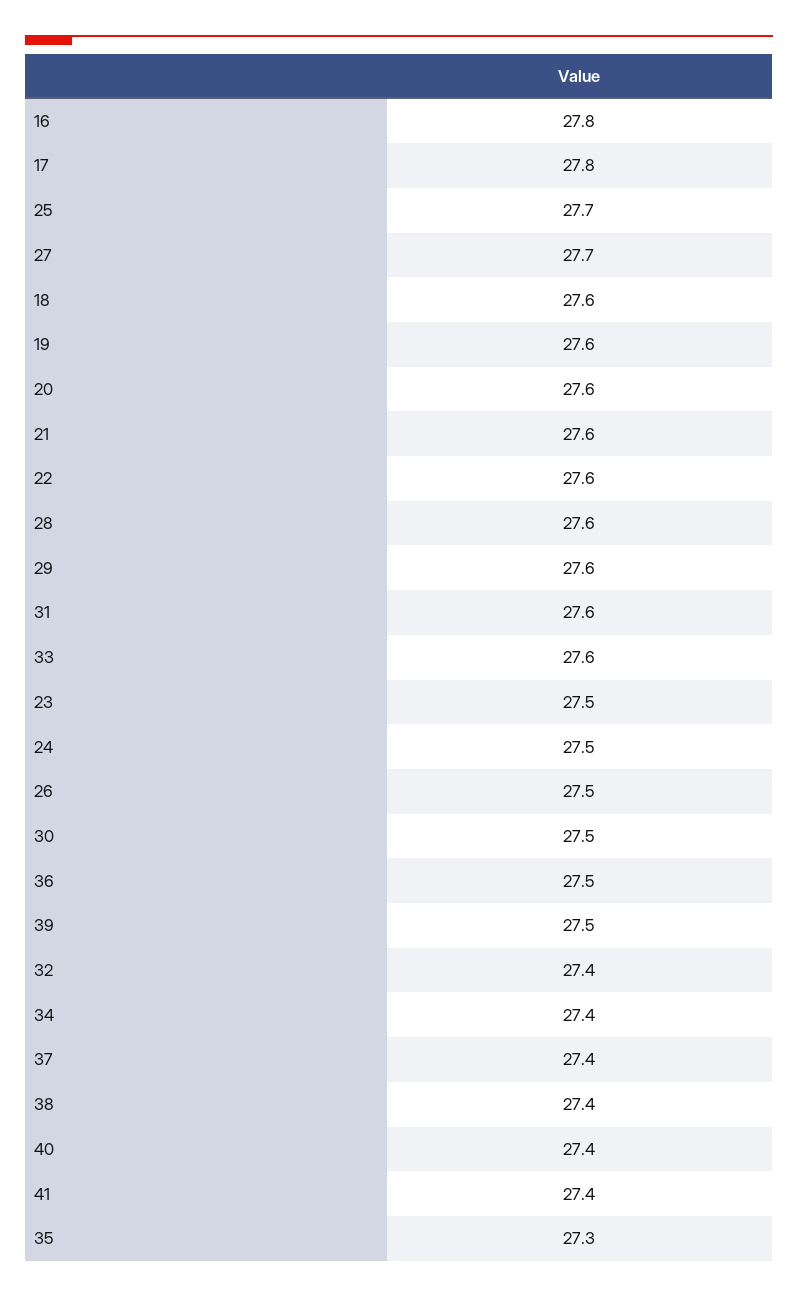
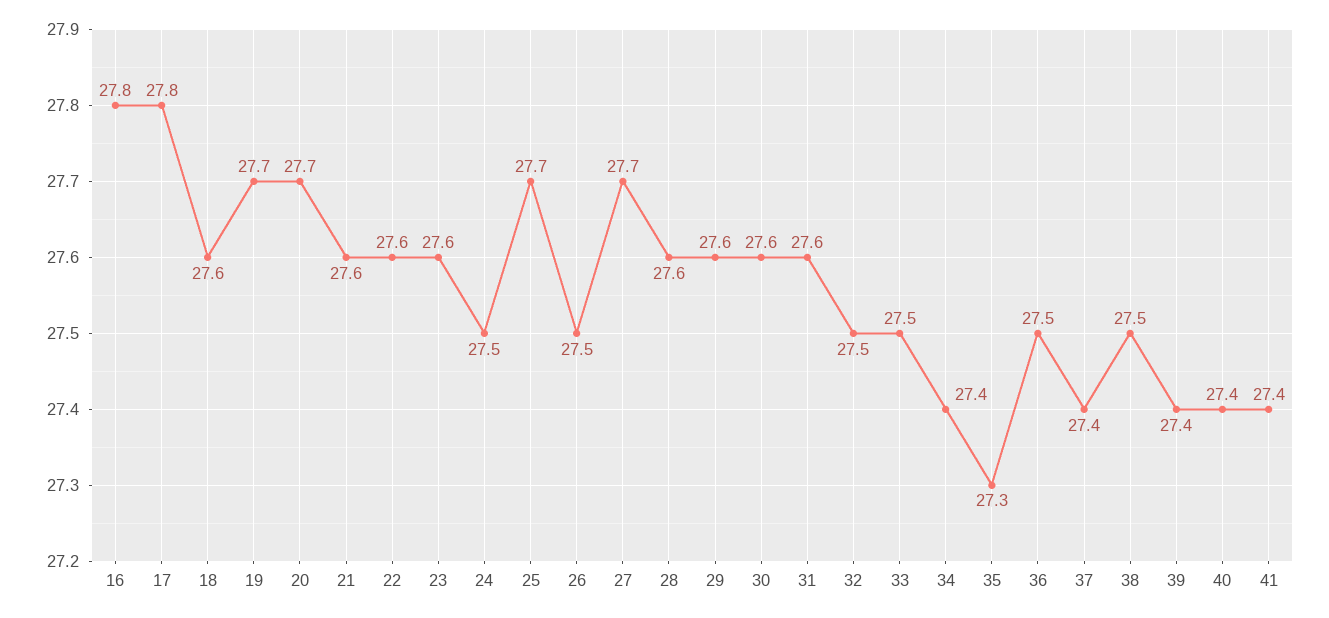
19: 27.6 -> 27.7
20: 27.6 -> 27.7
33: 27.6 -> 27.5
23: 27.5 -> 27.6
30: 27.5 -> 27.6
39: 27.5 -> 27.4
32: 27.4 -> 27.5
38: 27.4 -> 27.5

